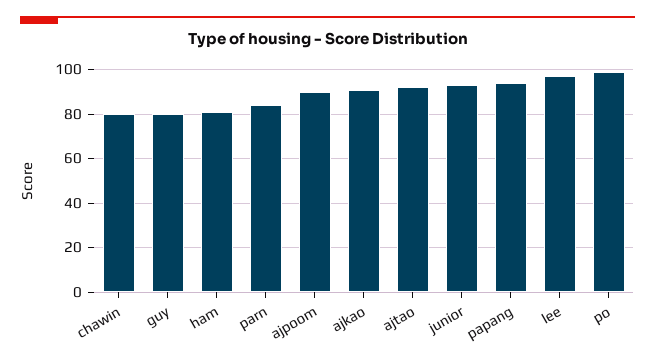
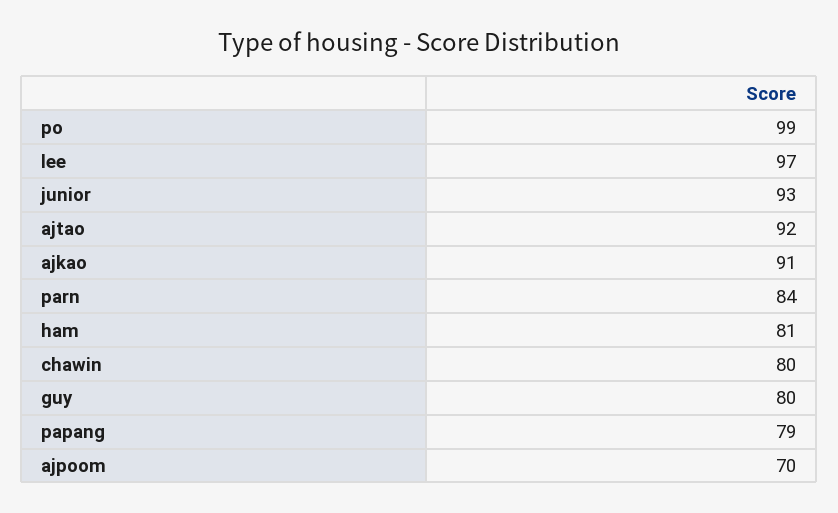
ajpoom: 90 -> 70
papang: 95 -> 79

